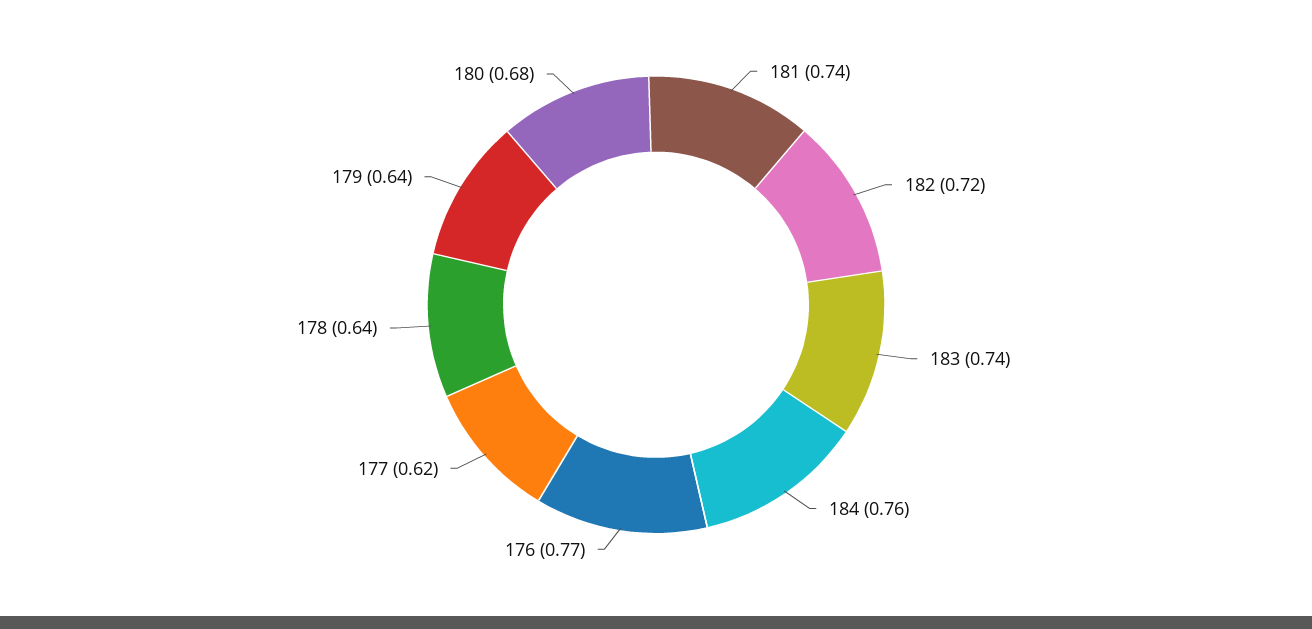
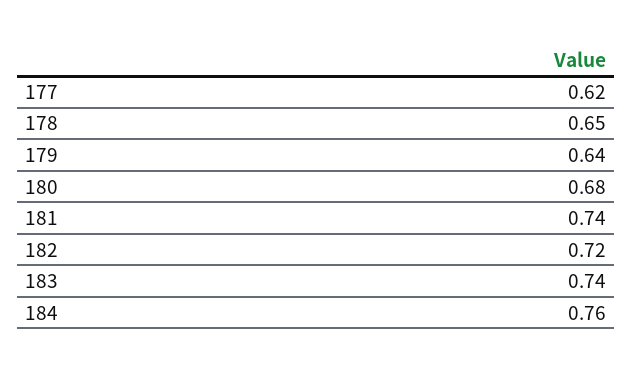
176: 0.77 -> none
178: 0.64 -> 0.65

